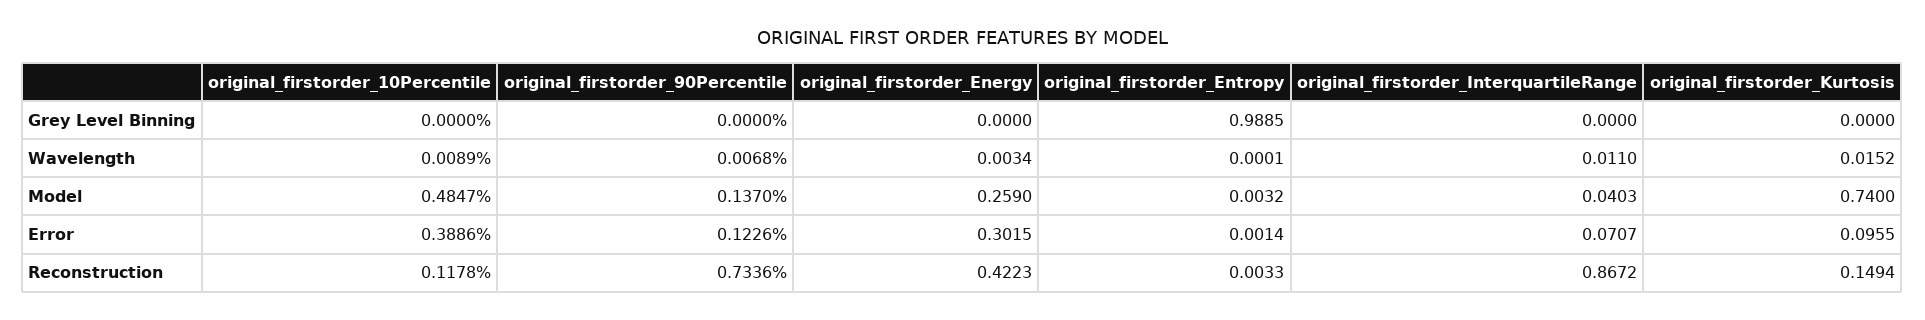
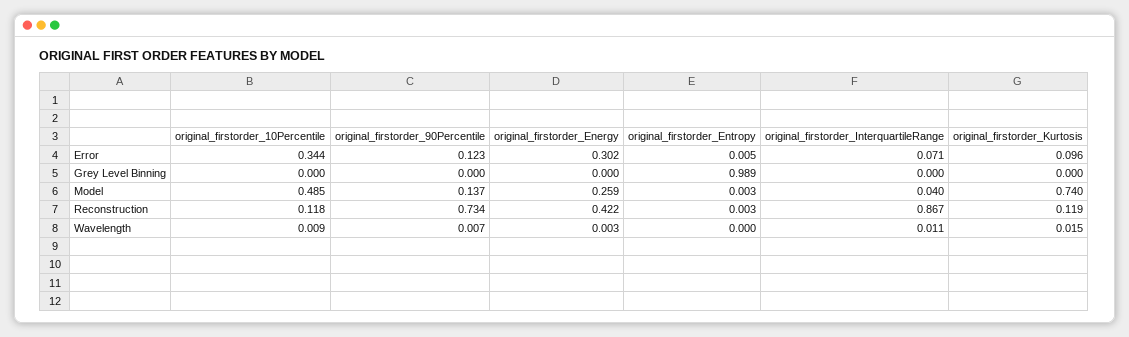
original_firstorder_10Percentile, Error: 0.3886 -> 0.344
original_firstorder_Entropy, Error: 0.0014 -> 0.005
original_firstorder_Kurtosis, Reconstruction: 0.1494 -> 0.119

